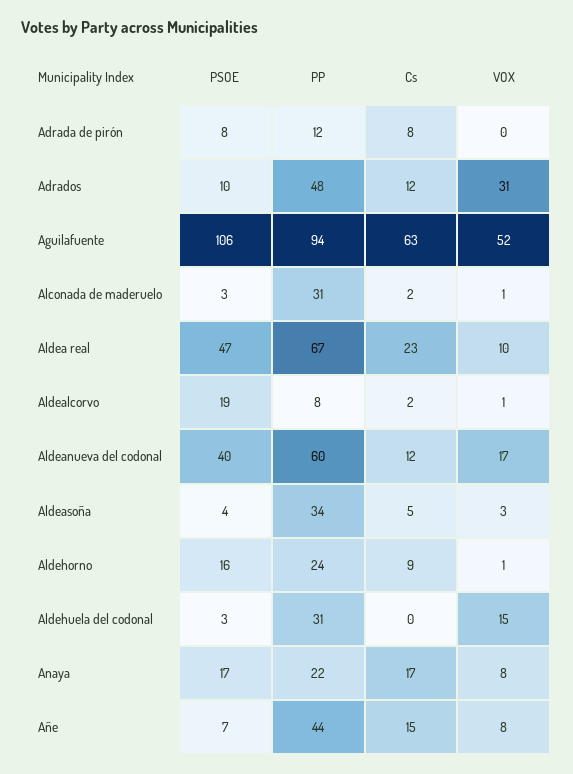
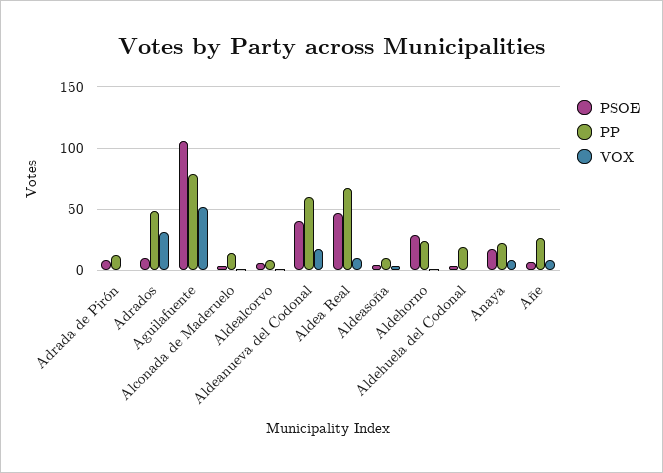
Cs, Adrada de pirón: 8 -> none
Cs, Adrados: 12 -> none
PP, Aguilafuente: 94 -> 80
Cs, Aguilafuente: 63 -> none
PP, Alconada de maderuelo: 31 -> 15
Cs, Alconada de maderuelo: 2 -> none
Cs, Aldea real: 23 -> none
PSOE, Aldealcorvo: 19 -> 5
Cs, Aldealcorvo: 2 -> none
Cs, Aldeanueva del codonal: 12 -> none
PP, Aldeasoña: 34 -> 10
Cs, Aldeasoña: 5 -> none
PSOE, Aldehorno: 16 -> 30
Cs, Aldehorno: 9 -> none
PP, Aldehuela del codonal: 31 -> 20
Cs, Aldehuela del codonal: 0 -> none
VOX, Aldehuela del codonal: 15 -> 0
Cs, Anaya: 17 -> none
PP, Añe: 44 -> 25
Cs, Añe: 15 -> none

